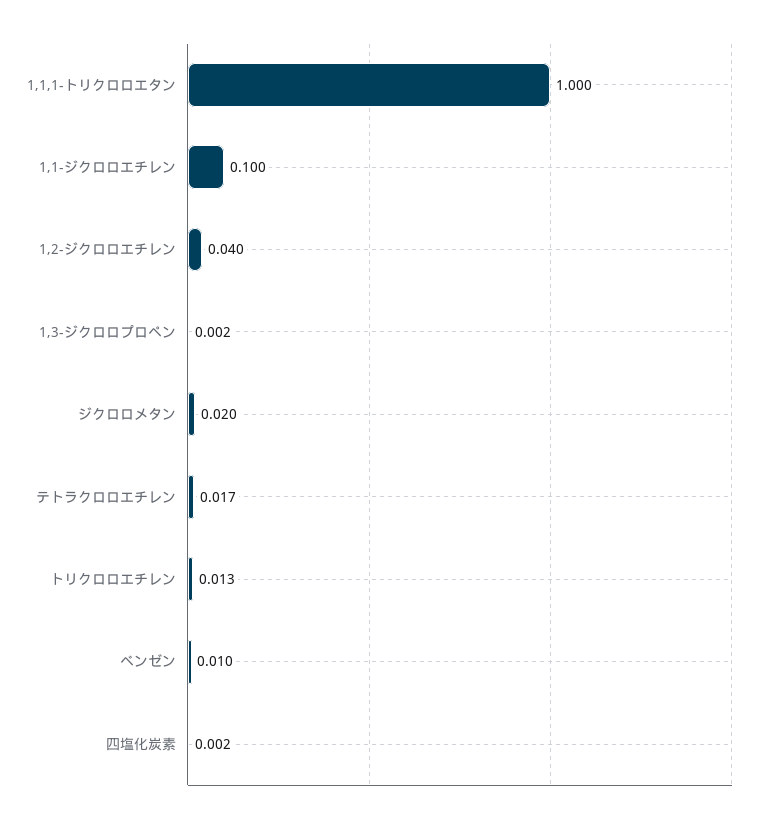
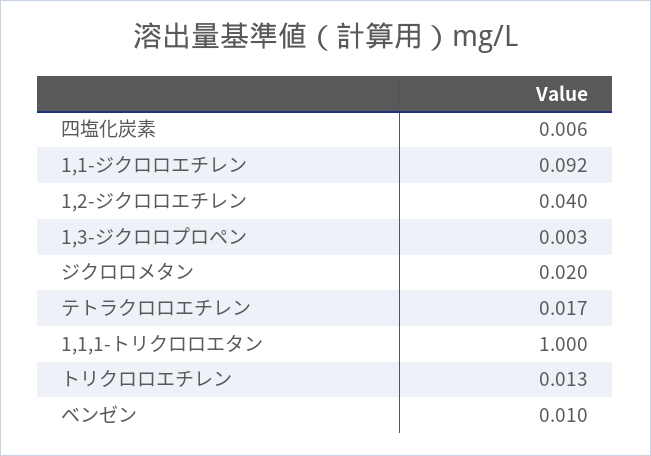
1,1-ジクロロエチレン: 0.1 -> 0.092
1,3-ジクロロプロペン: 0.002 -> 0.003
四塩化炭素: 0.002 -> 0.006

